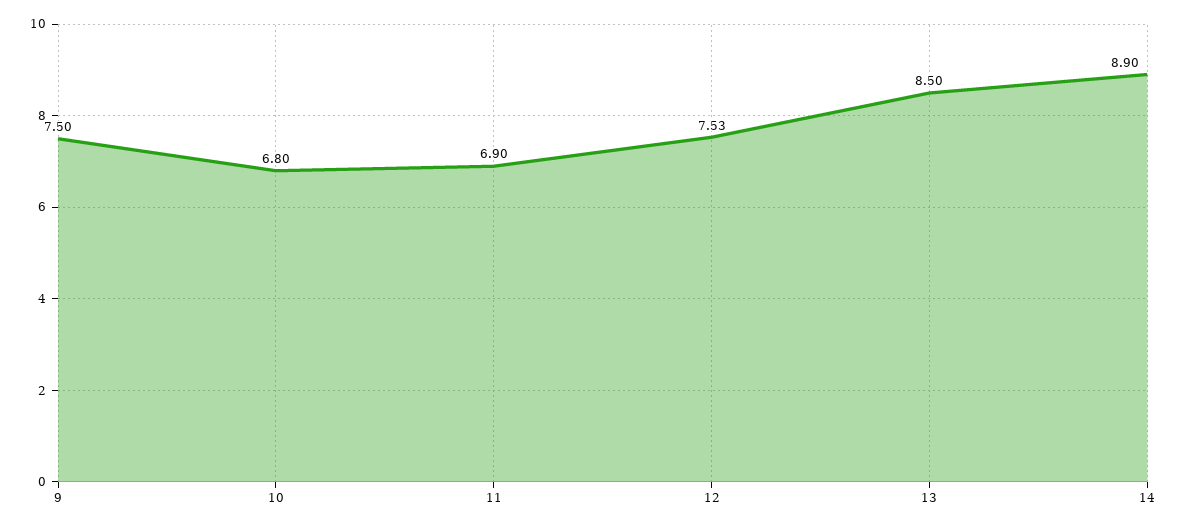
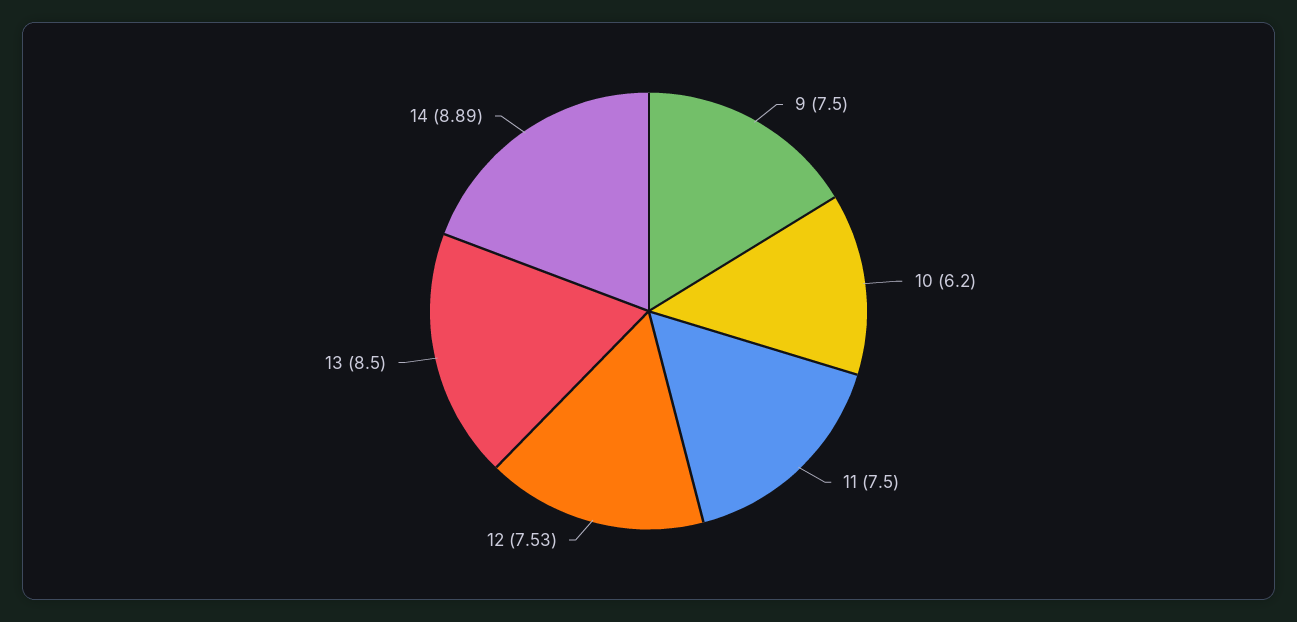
10: 6.8 -> 6.2
11: 6.9 -> 7.5
14: 8.9 -> 8.89

